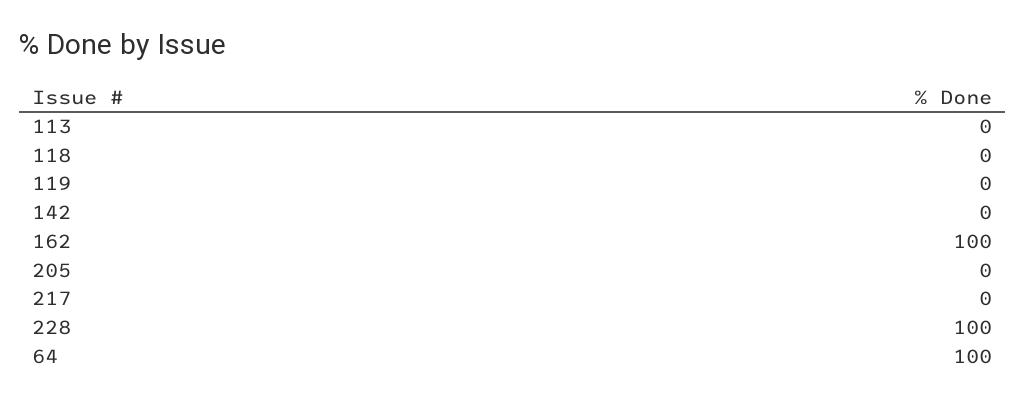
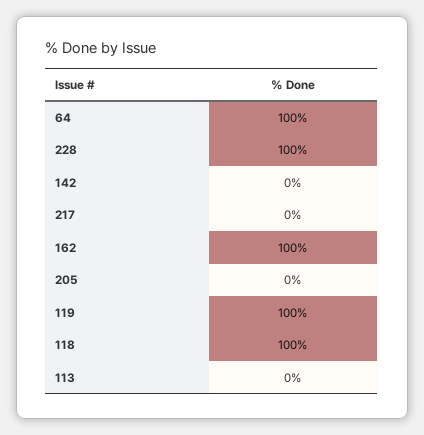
118: 0 -> 100
119: 0 -> 100

